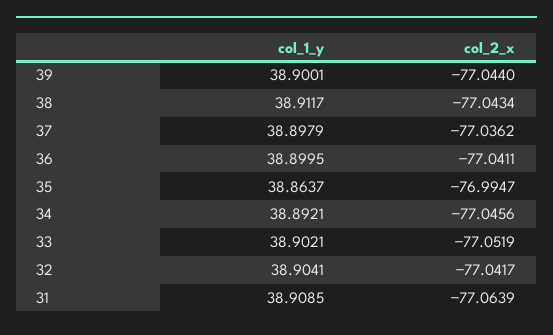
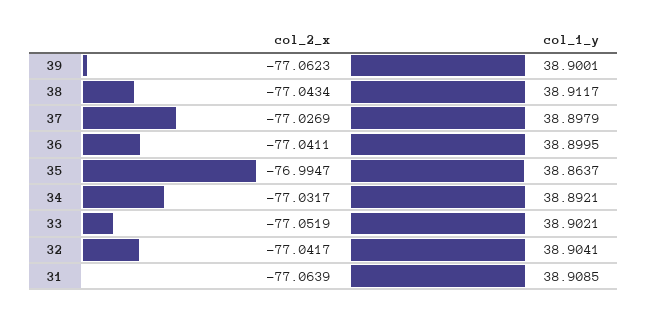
col_2_x, 39: -77.044 -> -77.0623
col_2_x, 37: -77.0362 -> -77.0269
col_2_x, 34: -77.0456 -> -77.0317

